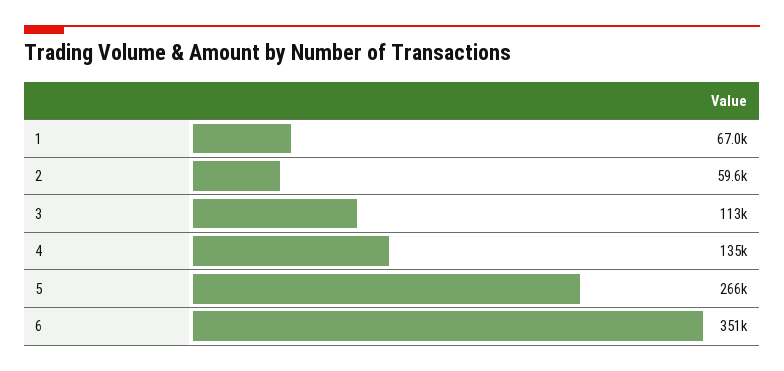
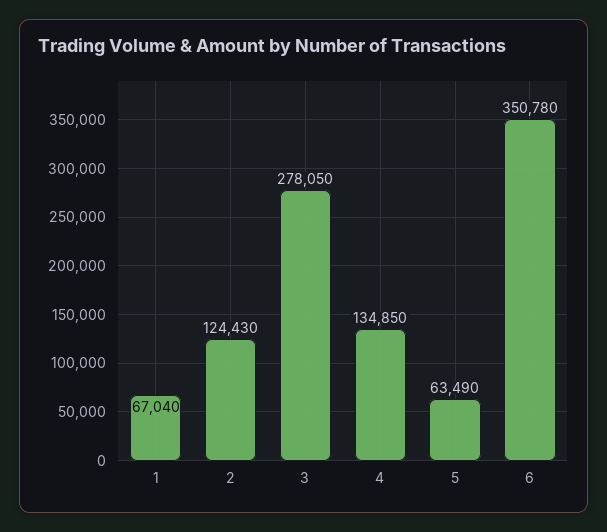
2: 59600 -> 124430
3: 113000 -> 278050
5: 266000 -> 63490

